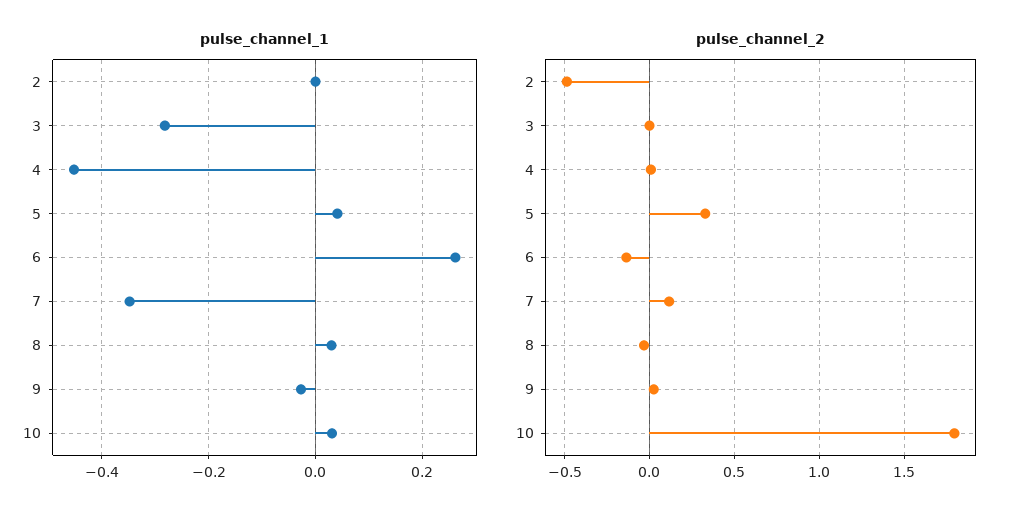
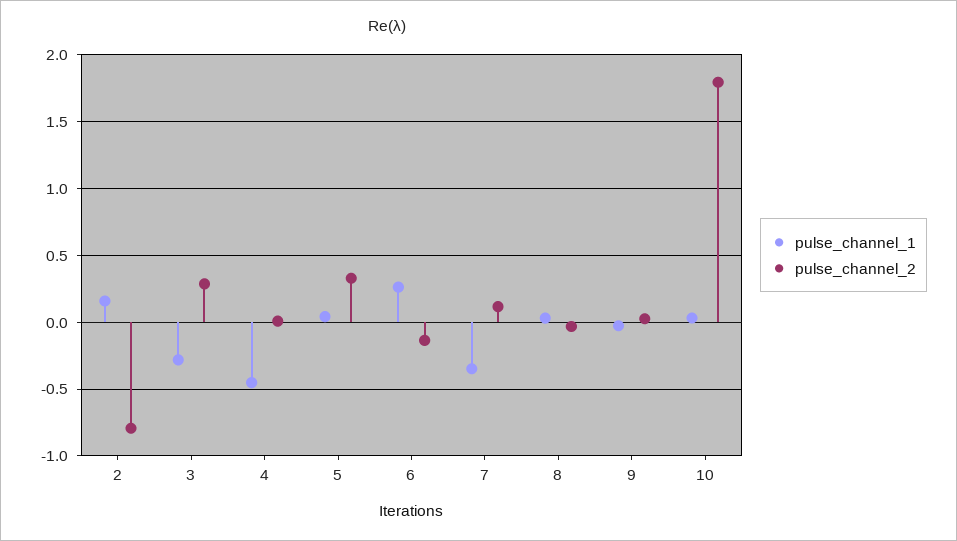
pulse_channel_1, 2: 0 -> 0.15
pulse_channel_2, 2: -0.5 -> -0.8
pulse_channel_2, 3: 0 -> 0.3

